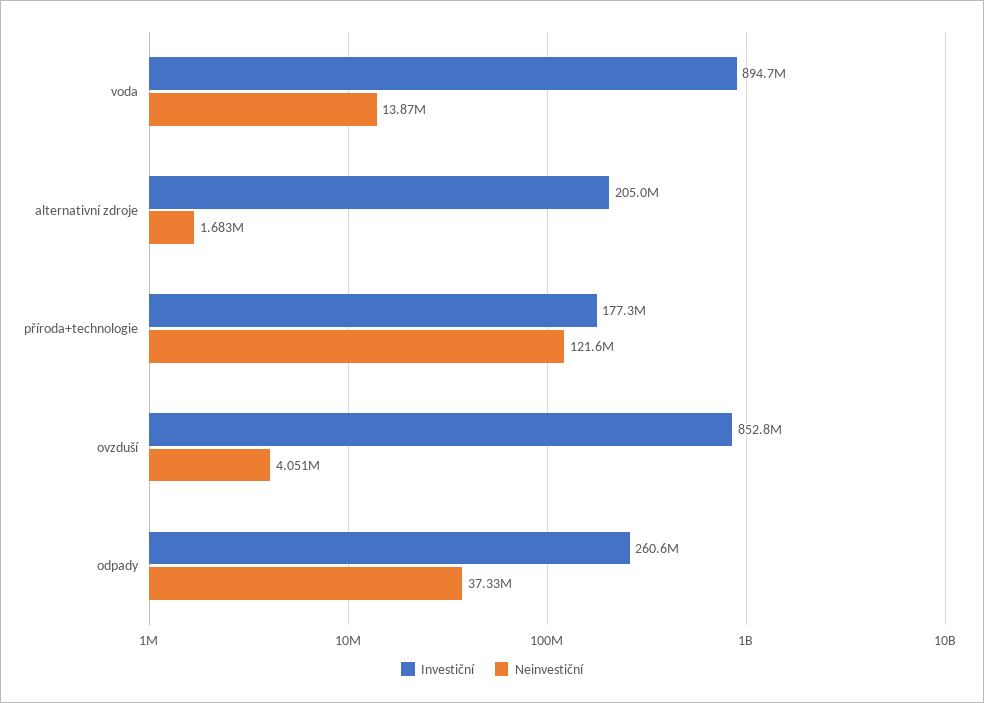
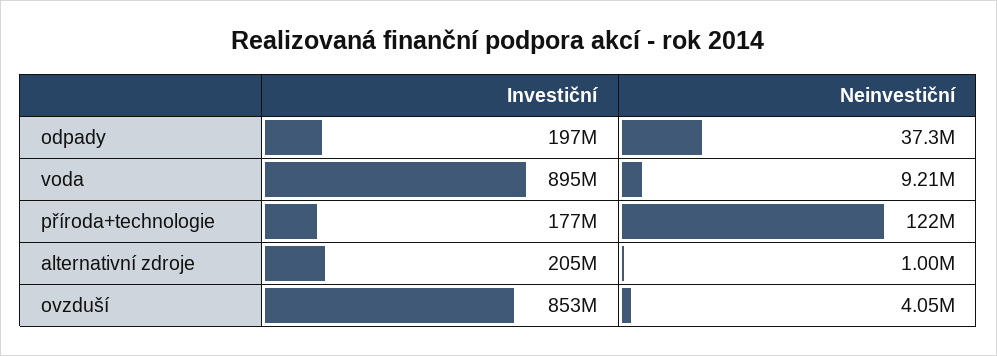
Neinvestiční, voda: 13870000 -> 9210000
Neinvestiční, alternativní zdroje: 1683000 -> 1000000
Investiční, odpady: 260600000 -> 197000000

